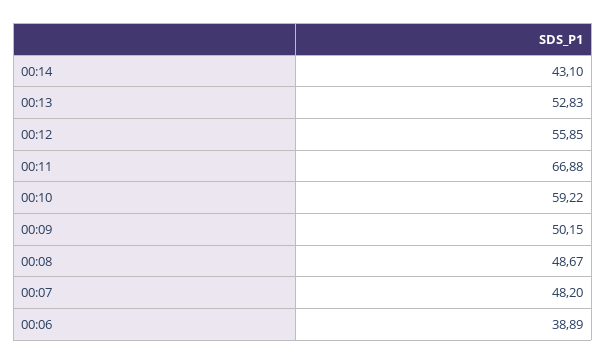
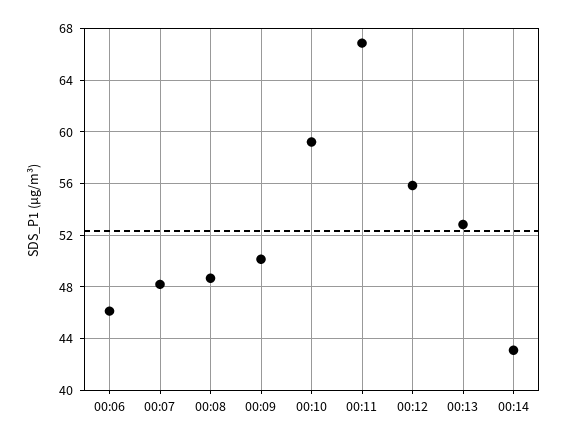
00:06: 38.89 -> 46

